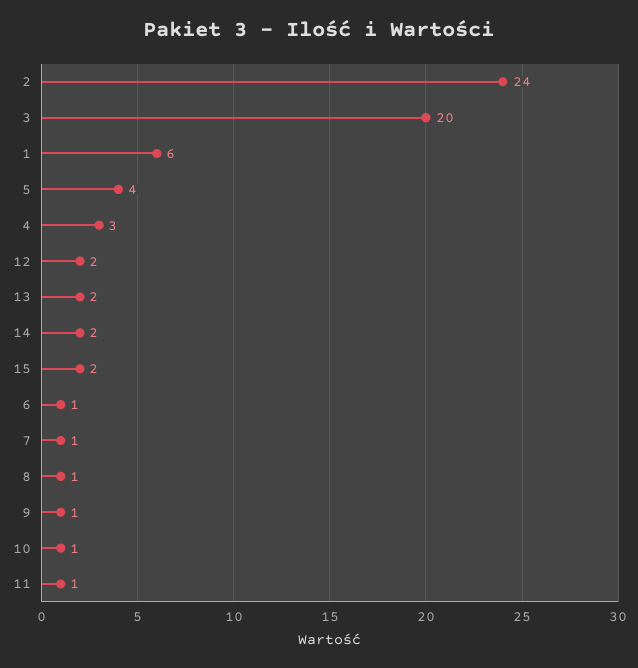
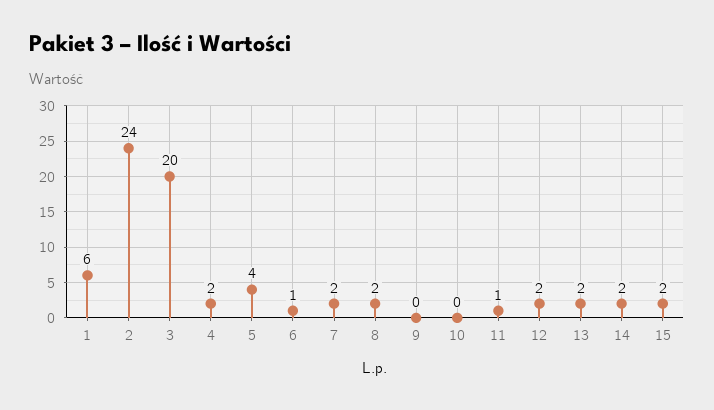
4: 3 -> 2
7: 1 -> 2
8: 1 -> 2
9: 1 -> 0
10: 1 -> 0

